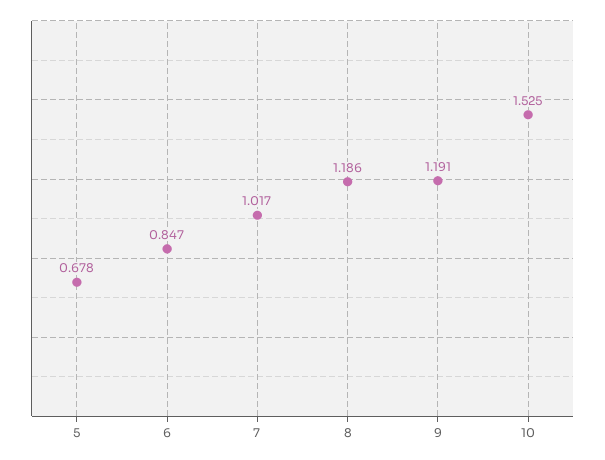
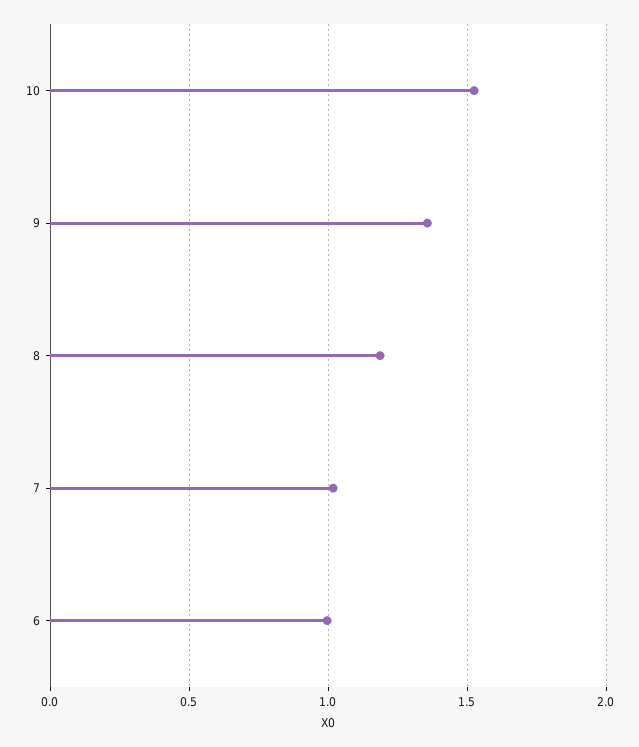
5: 0.678 -> none
6: 0.847 -> 1
9: 1.191 -> 1.35

